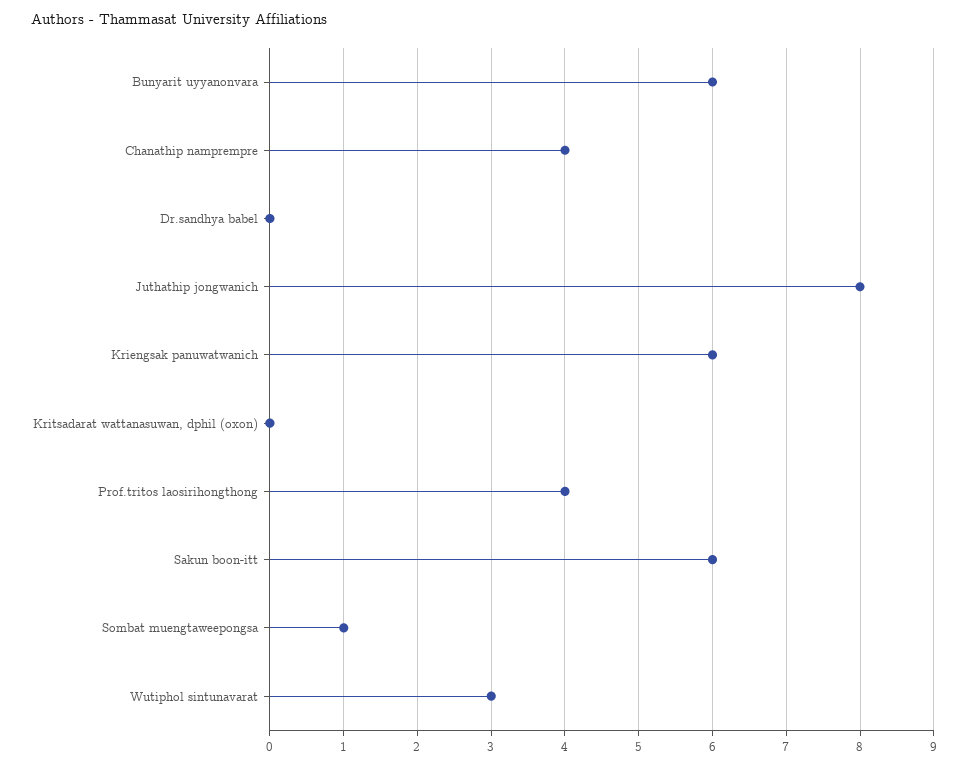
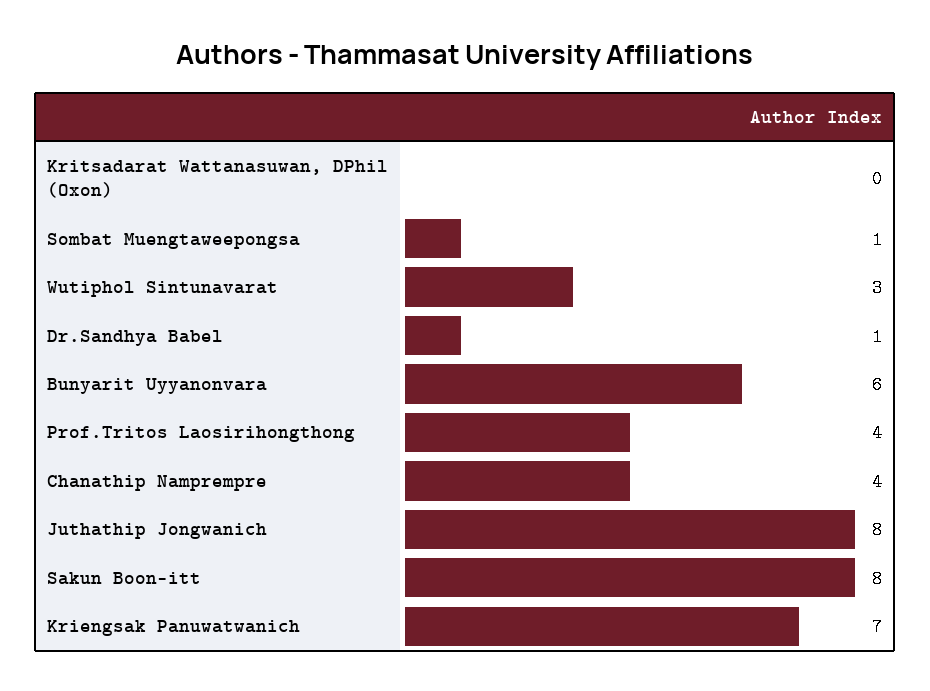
Dr.sandhya babel: 0 -> 1
Kriengsak panuwatwanich: 6 -> 7
Sakun boon-itt: 6 -> 8

